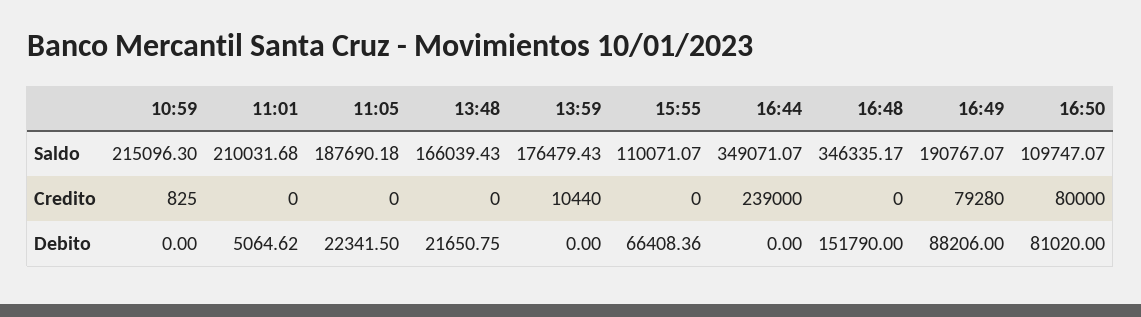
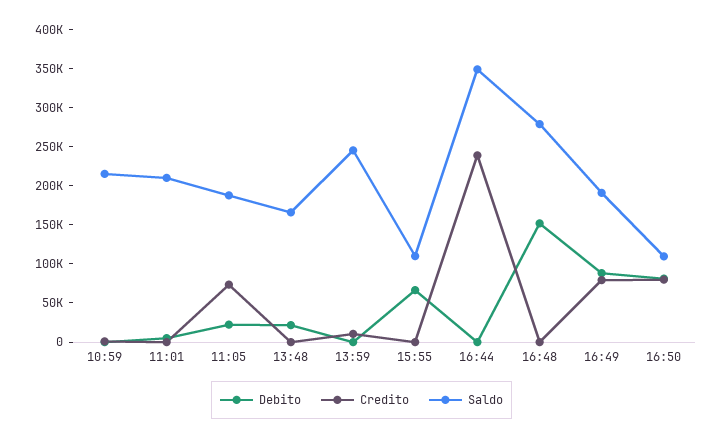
Saldo, 13:59: 176479.43 -> 250000
Saldo, 16:48: 346335.17 -> 275000
Credito, 11:05: 0 -> 75000

